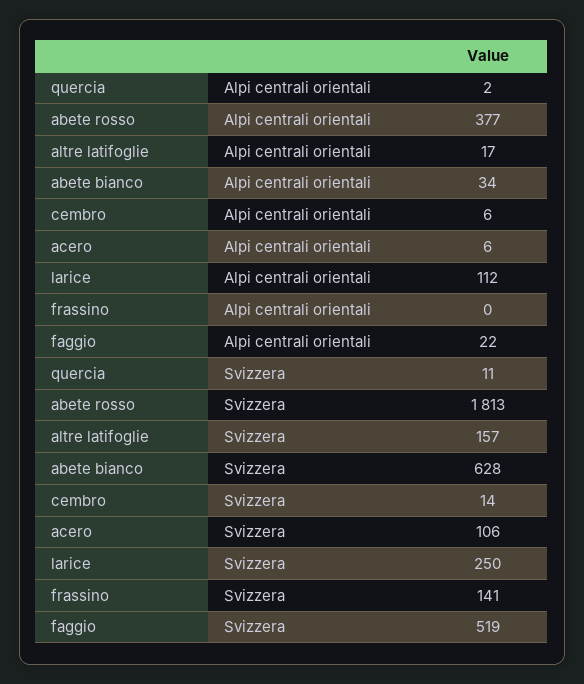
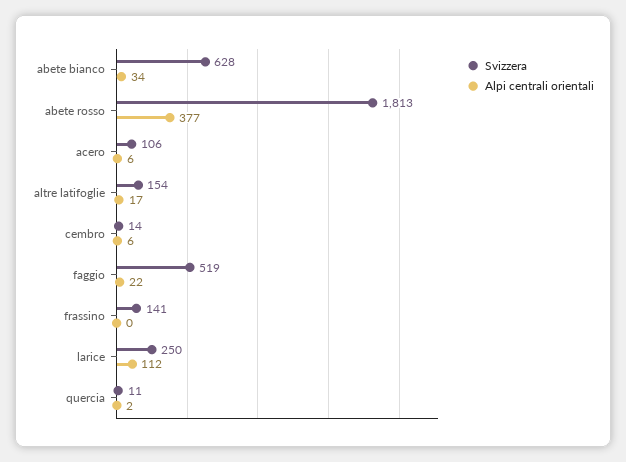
Svizzera, altre latifoglie: 157 -> 154

